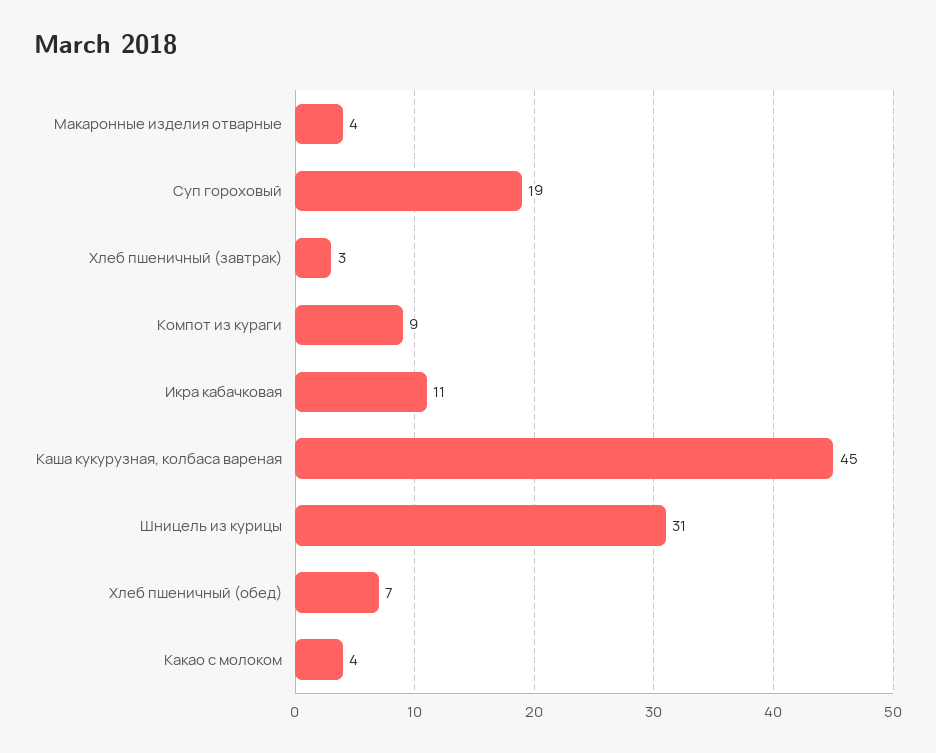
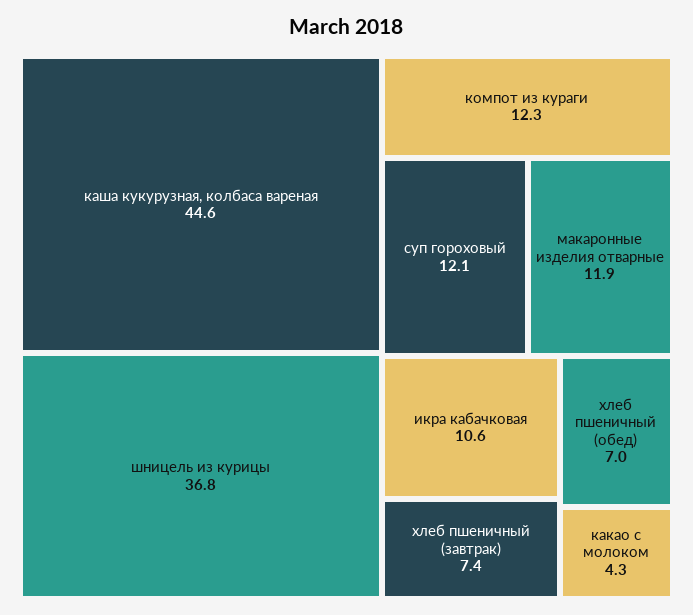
Макаронные изделия отварные: 4 -> 11.9
Суп гороховый: 19 -> 12.1
Хлеб пшеничный (завтрак): 3 -> 7.4
Компот из кураги: 9 -> 12.3
Шницель из курицы: 31 -> 36.8

